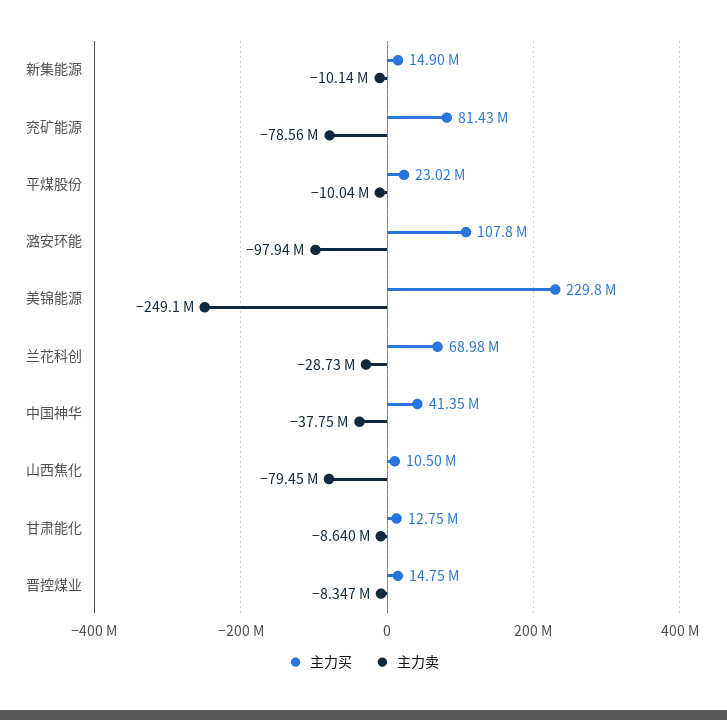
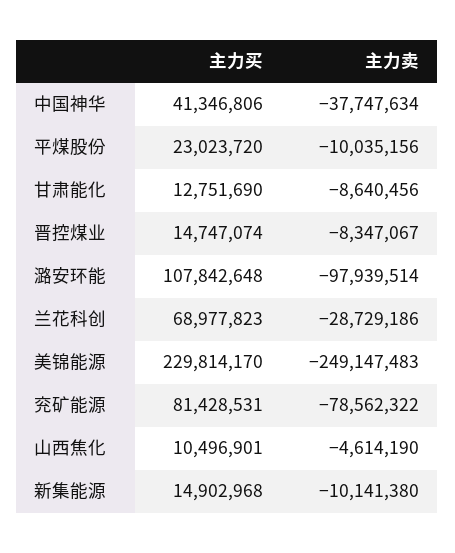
主力卖, 山西焦化: -79450000 -> -4614190

